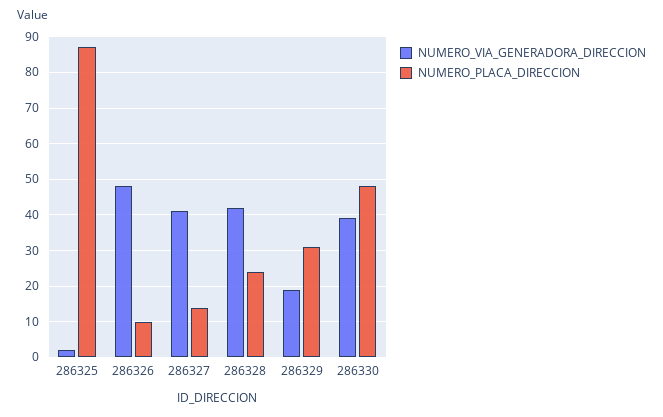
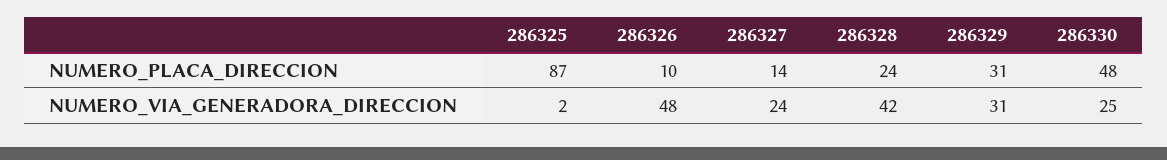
NUMERO_VIA_GENERADORA_DIRECCION, 286327: 40 -> 24
NUMERO_VIA_GENERADORA_DIRECCION, 286329: 20 -> 31
NUMERO_VIA_GENERADORA_DIRECCION, 286330: 40 -> 25

